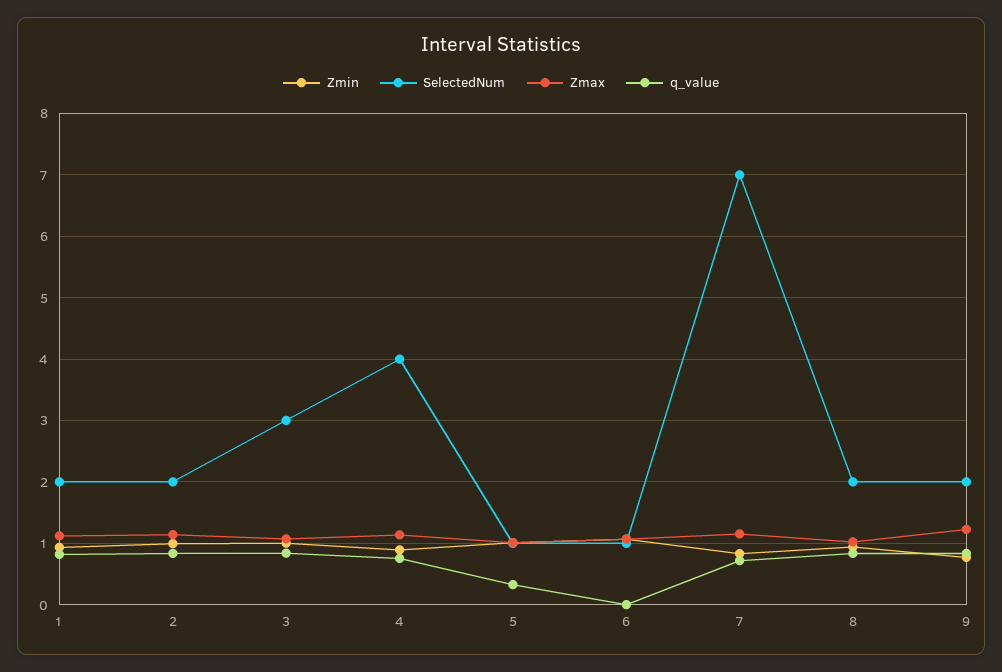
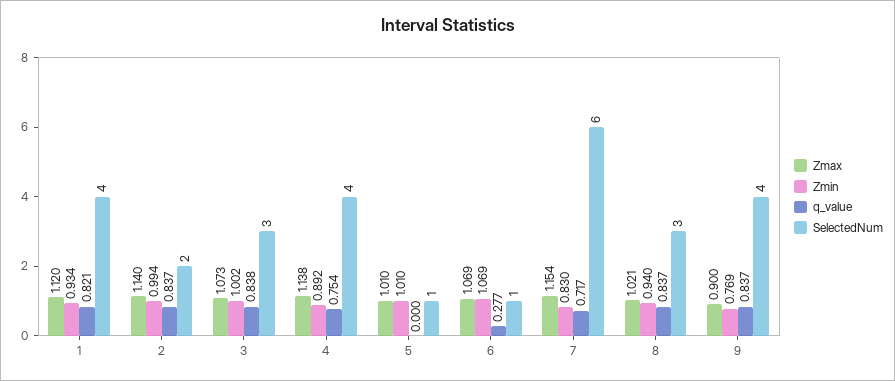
SelectedNum, 1: 2 -> 4
q_value, 5: 0.3 -> 0
q_value, 6: 0 -> 0.277
SelectedNum, 7: 7 -> 6
SelectedNum, 8: 2 -> 3
SelectedNum, 9: 2 -> 4
Zmax, 9: 1.2 -> 0.9

